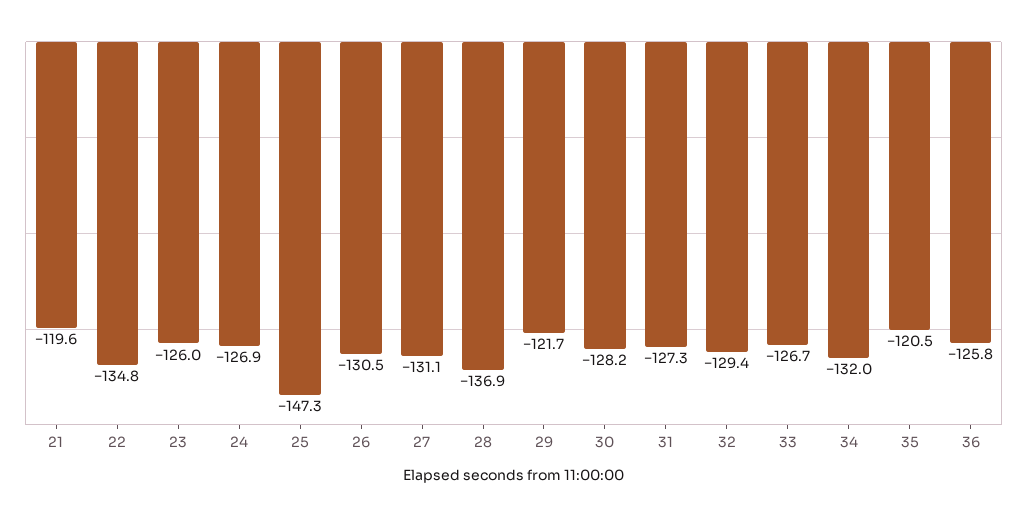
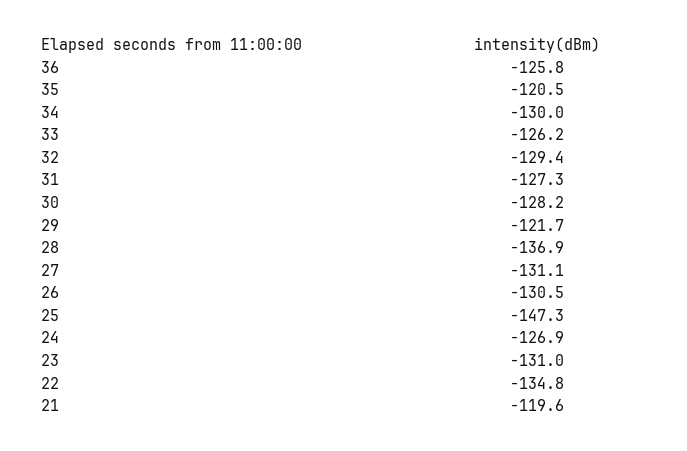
23: -126 -> -131
33: -126.7 -> -126.2
34: -132 -> -130

